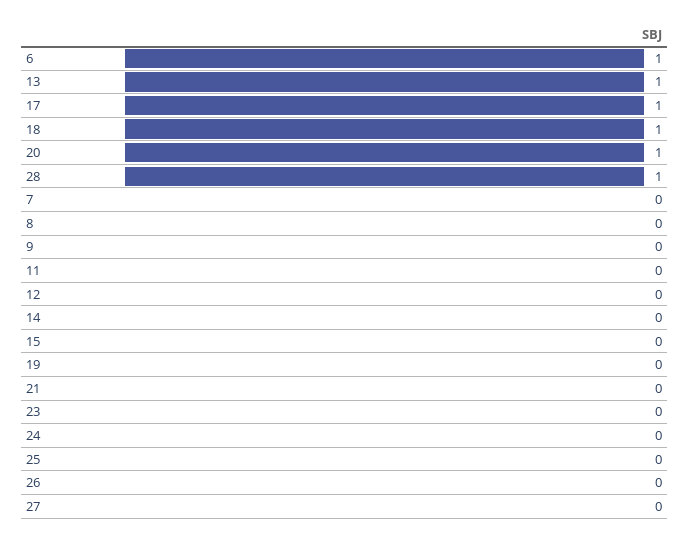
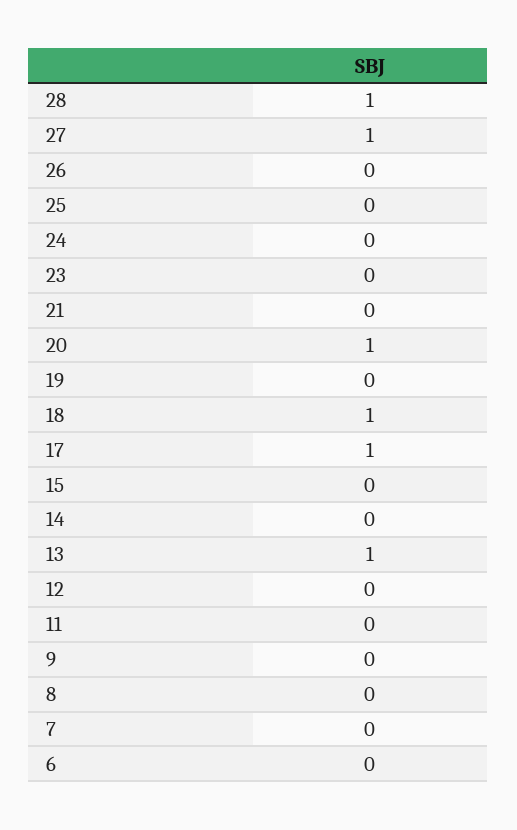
6: 1 -> 0
27: 0 -> 1

